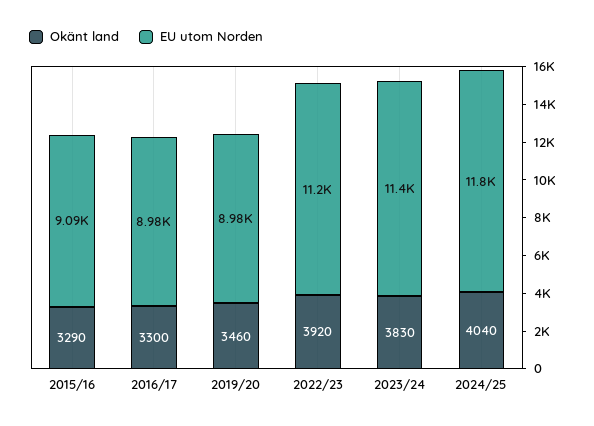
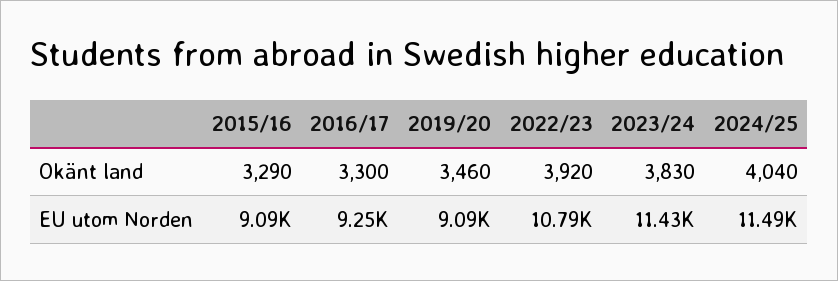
EU utom Norden, 2016/17: 8980 -> 9250
EU utom Norden, 2019/20: 8980 -> 9090
EU utom Norden, 2022/23: 11200 -> 10790
EU utom Norden, 2024/25: 11800 -> 11490

